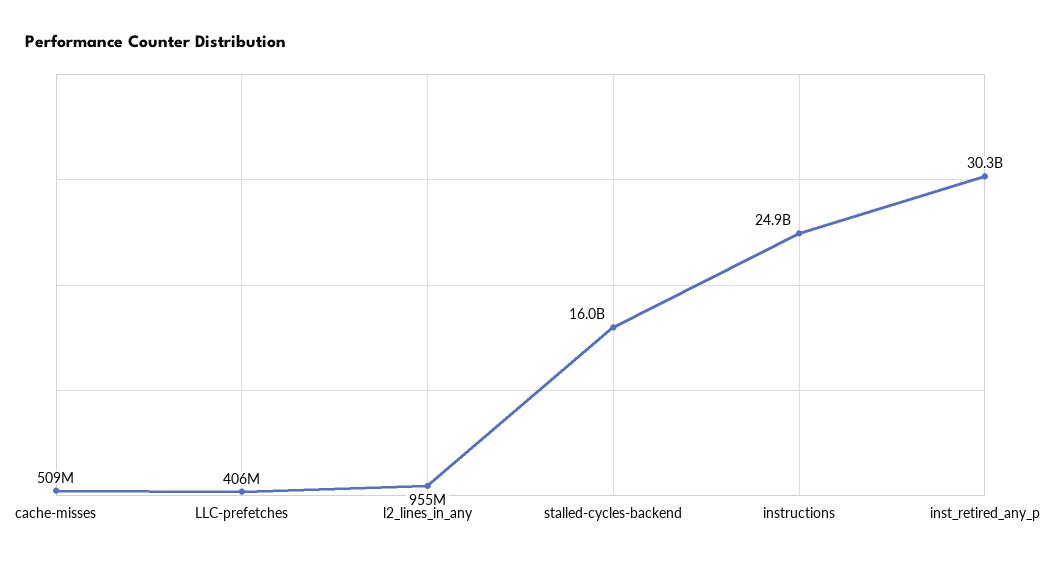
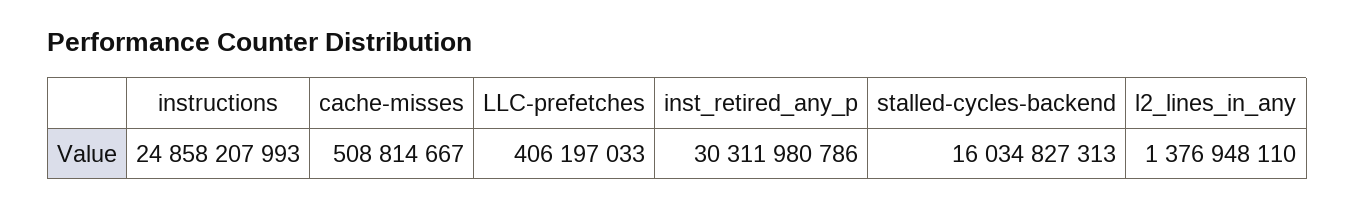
l2_lines_in_any: 955000000 -> 1376948110

